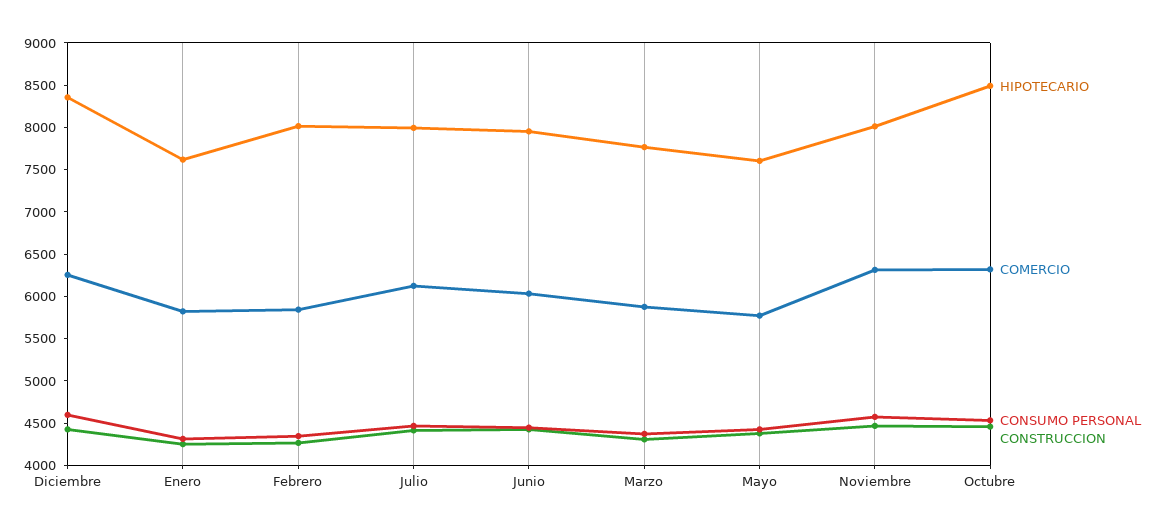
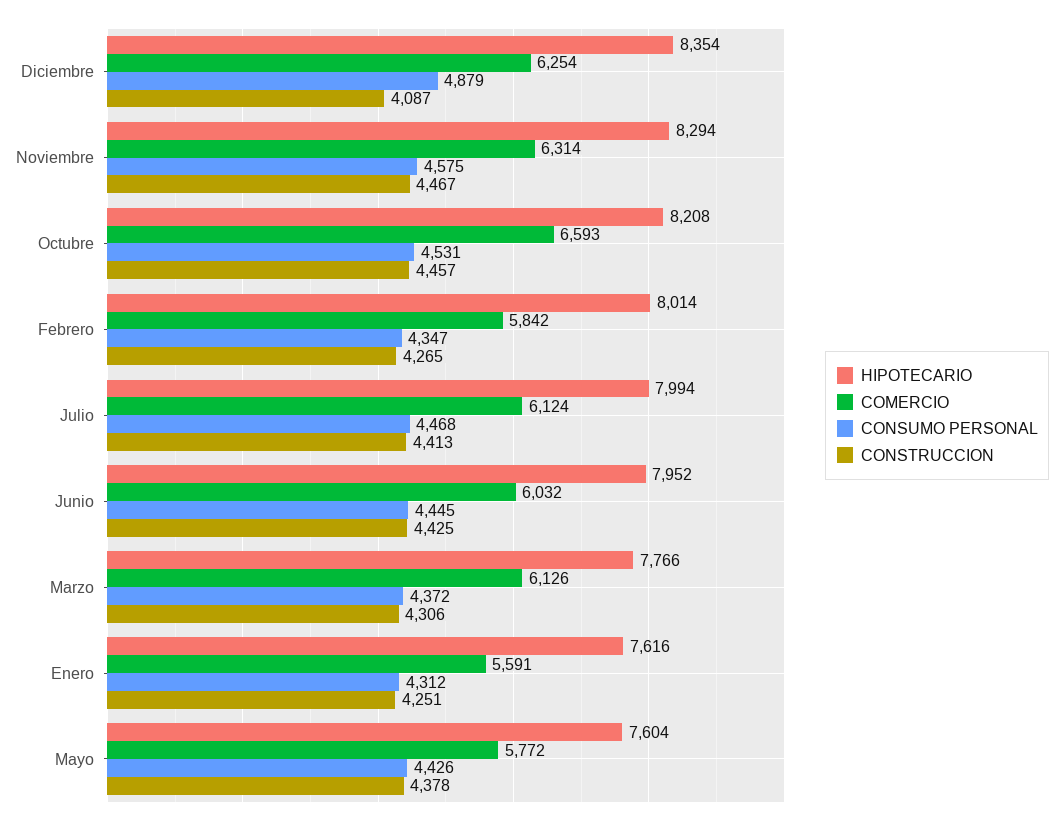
CONSUMO PERSONAL, Diciembre: 4600 -> 4879
CONSTRUCCION, Diciembre: 4400 -> 4087
COMERCIO, Enero: 5800 -> 5591
COMERCIO, Marzo: 5900 -> 6126
HIPOTECARIO, Noviembre: 8000 -> 8294
HIPOTECARIO, Octubre: 8500 -> 8208
COMERCIO, Octubre: 6300 -> 6593

